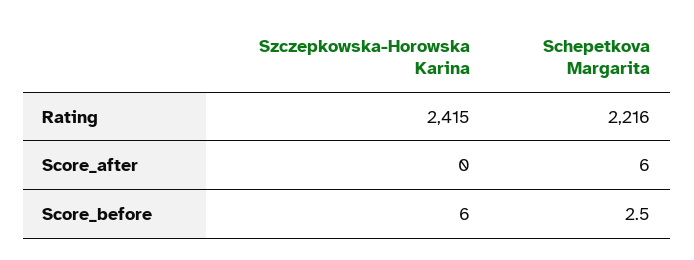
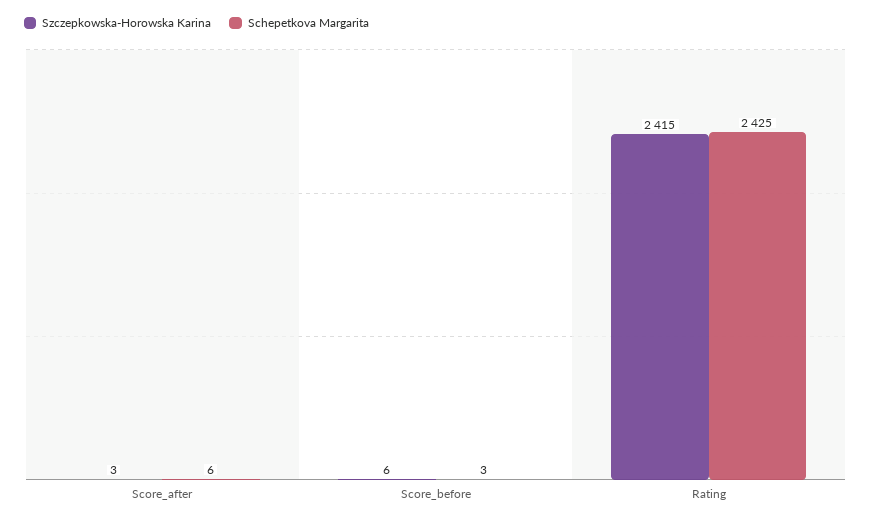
Schepetkova Margarita, Rating: 2216 -> 2425
Szczepkowska-Horowska Karina, Score_after: 0 -> 3

